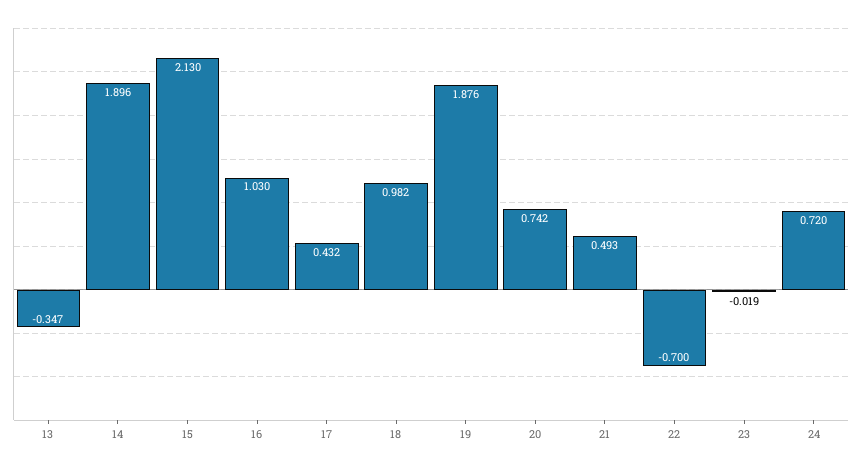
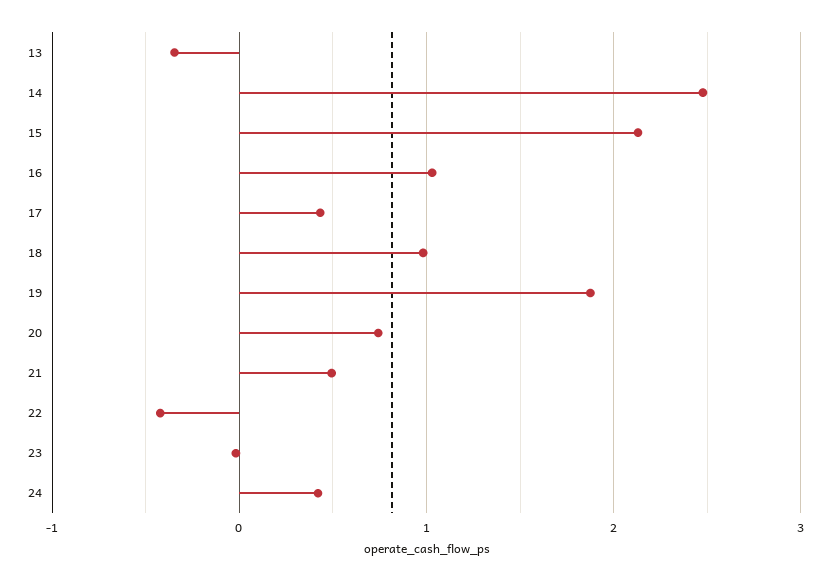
14: 1.896 -> 2.5
22: -0.7 -> -0.4
24: 0.72 -> 0.4

